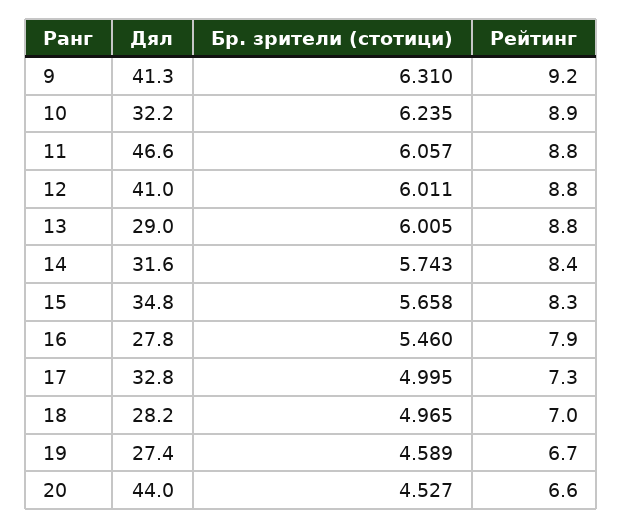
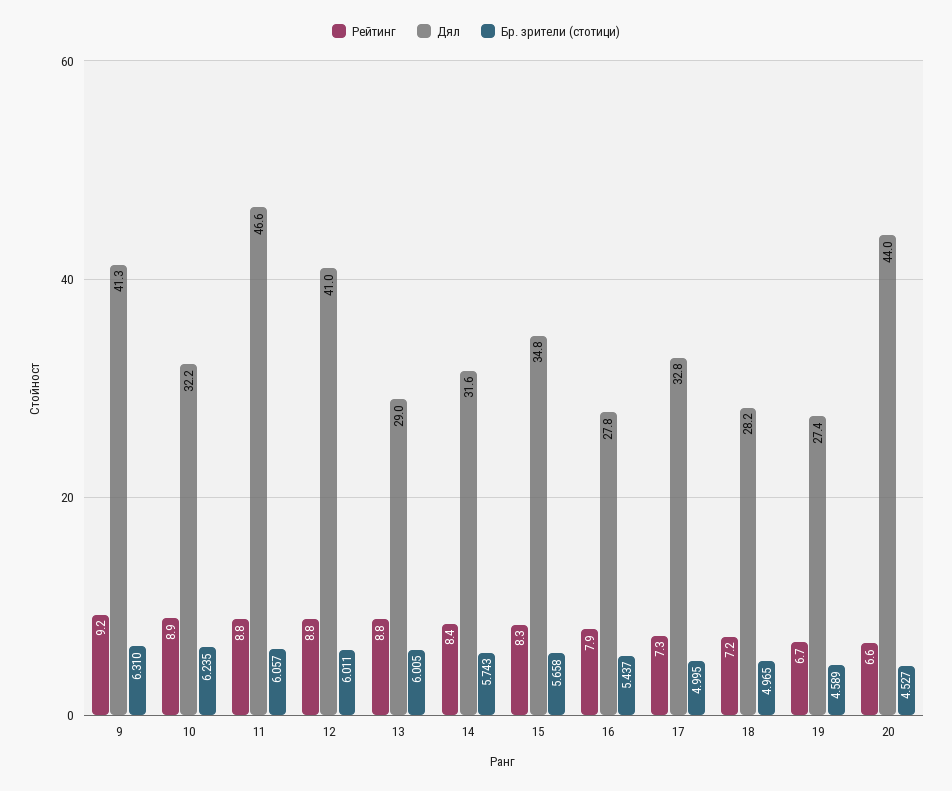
Бр. зрители (стотици), 16: 5.46 -> 5.437
Рейтинг, 18: 7 -> 7.2

